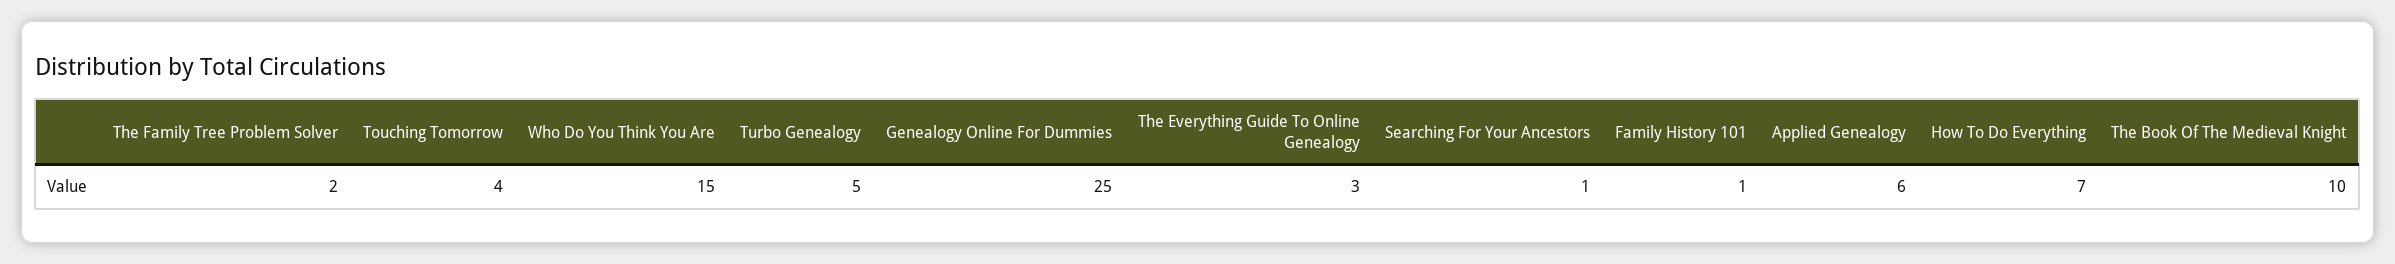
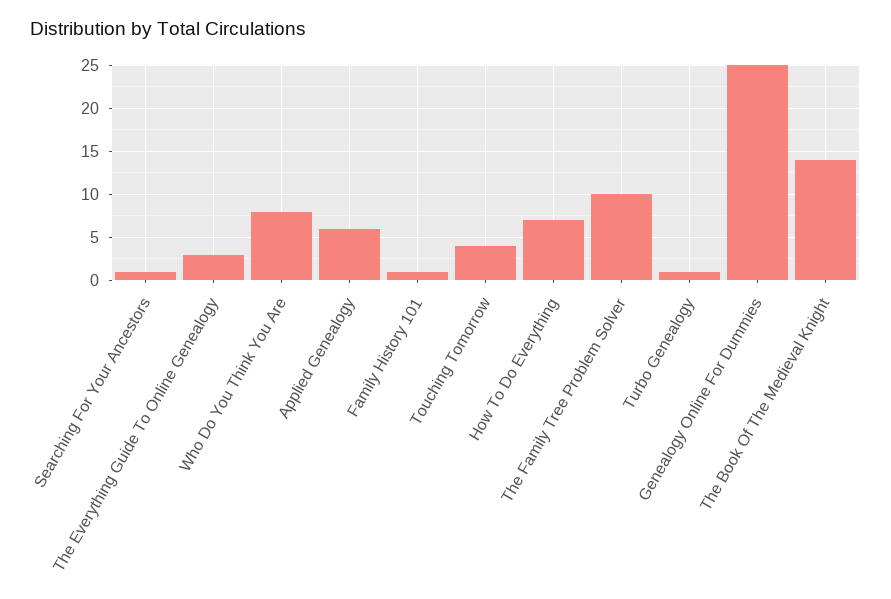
The Family Tree Problem Solver: 2 -> 10
Who Do You Think You Are: 15 -> 8
Turbo Genealogy: 5 -> 1
The Book Of The Medieval Knight: 10 -> 14

